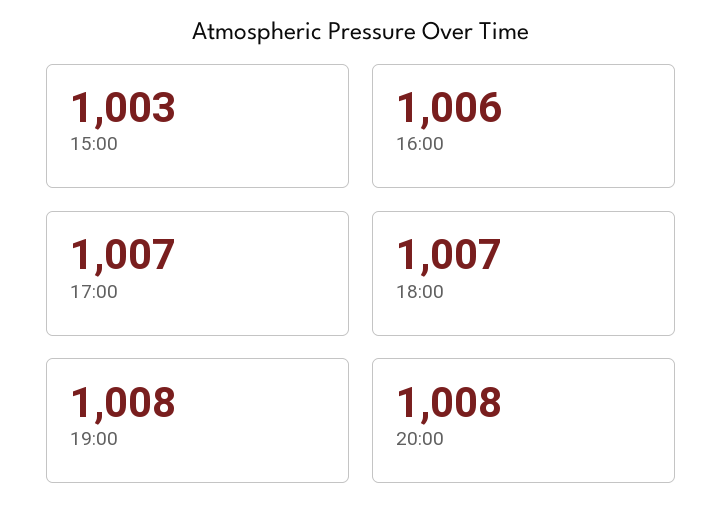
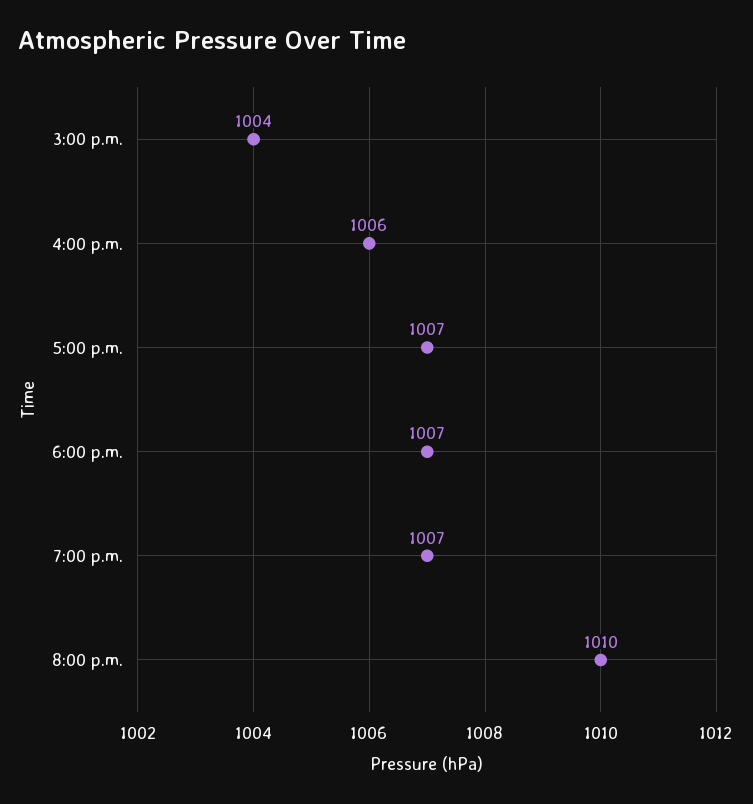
15:00: 1003 -> 1004
19:00: 1008 -> 1007
20:00: 1008 -> 1010

